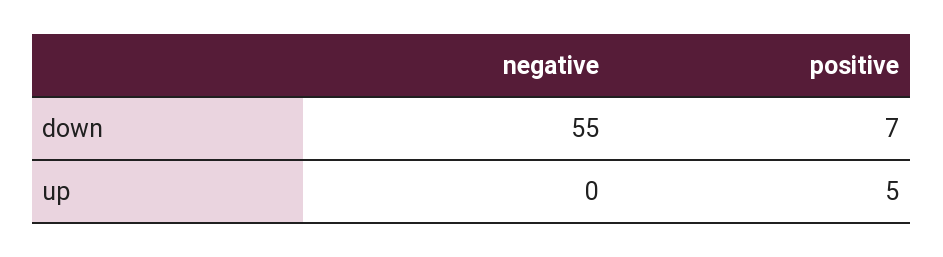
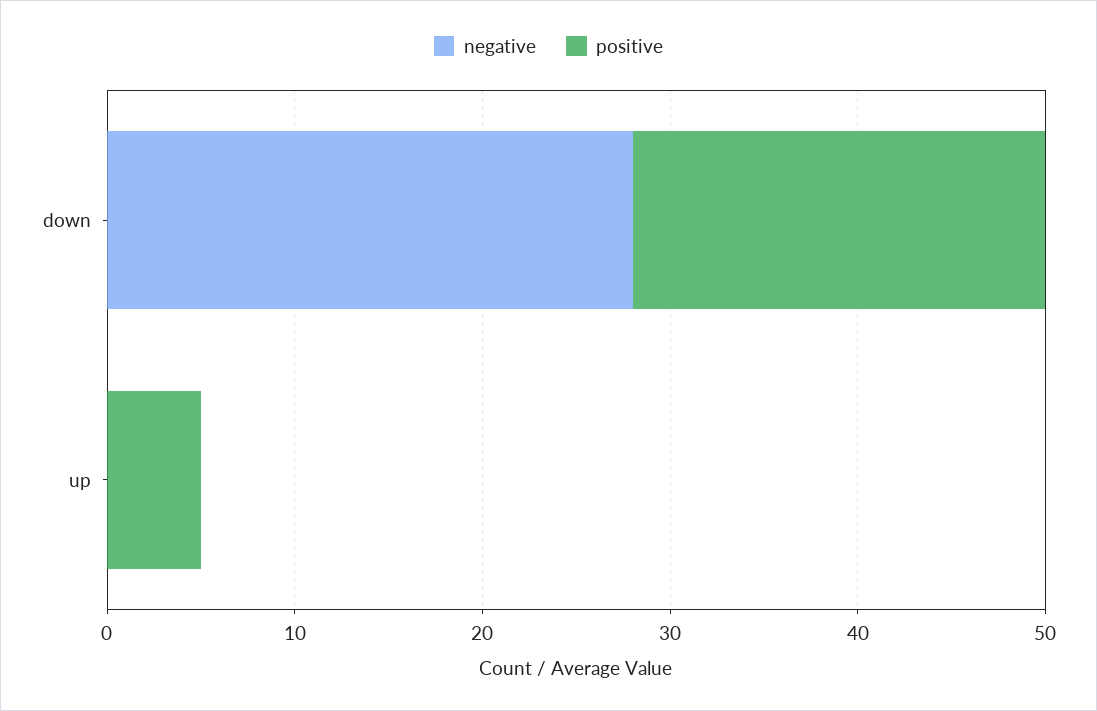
negative, down: 55 -> 28
positive, down: 7 -> 22

